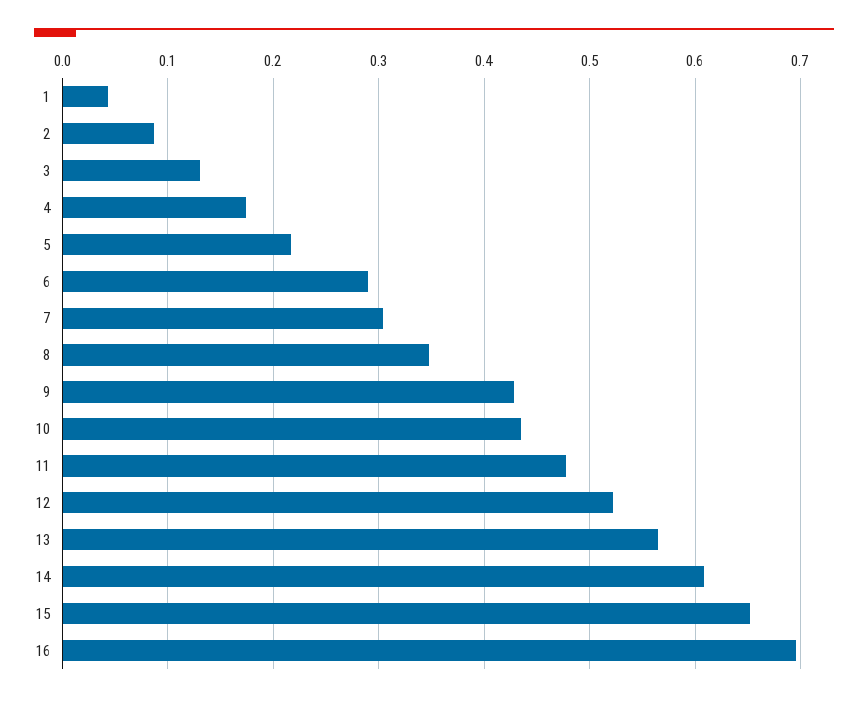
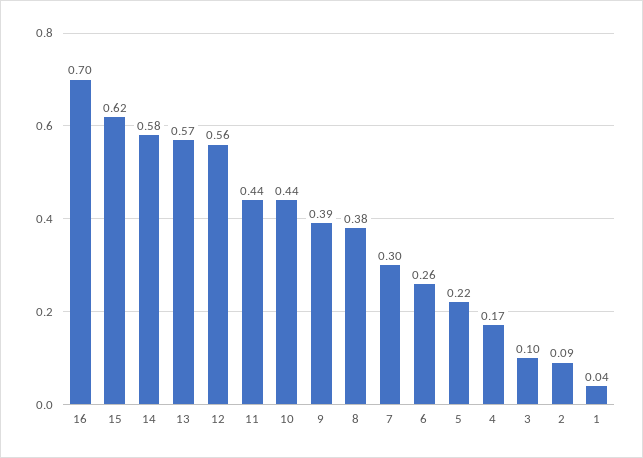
3: 0.13 -> 0.1
6: 0.29 -> 0.26
8: 0.35 -> 0.38
9: 0.43 -> 0.39
11: 0.48 -> 0.44
12: 0.52 -> 0.56
14: 0.61 -> 0.58
15: 0.65 -> 0.62

